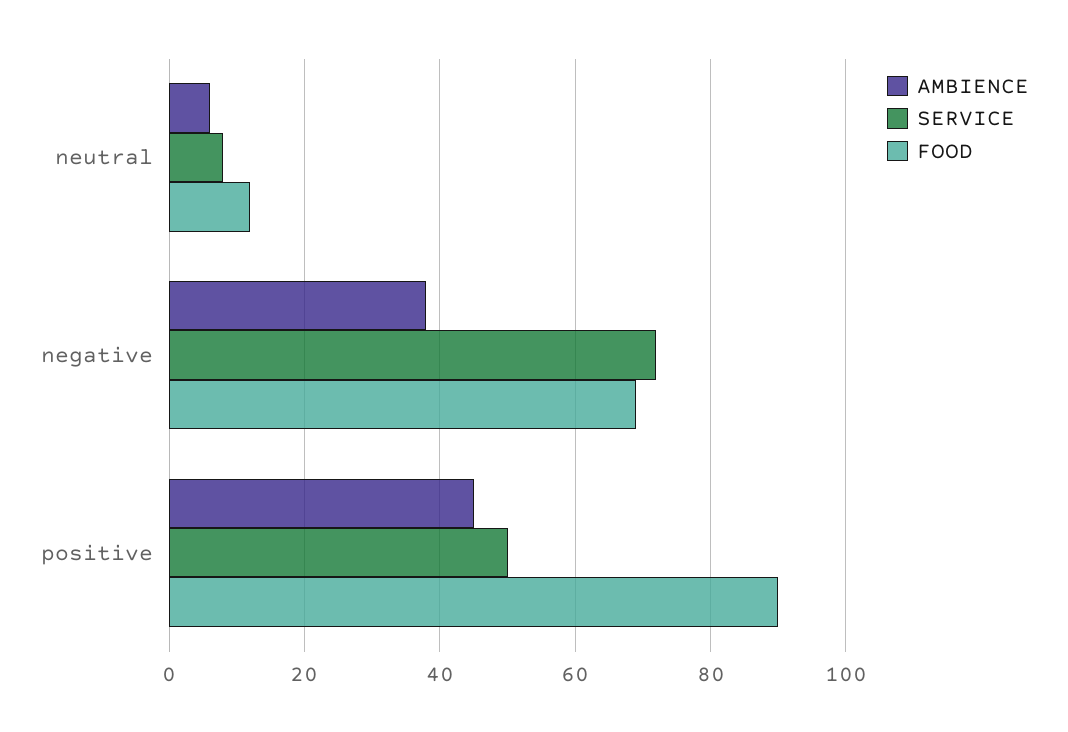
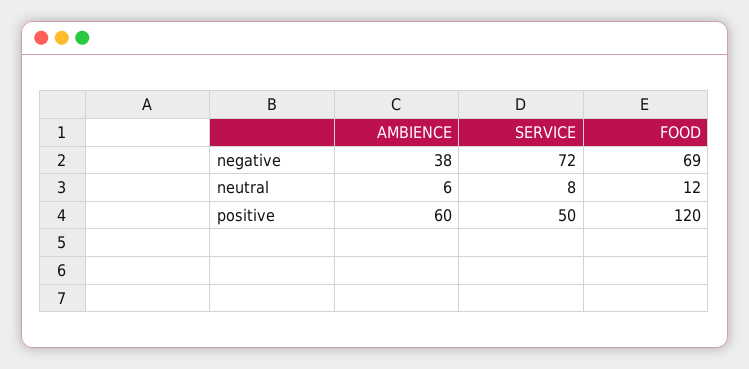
AMBIENCE, positive: 45 -> 60
FOOD, positive: 90 -> 120

